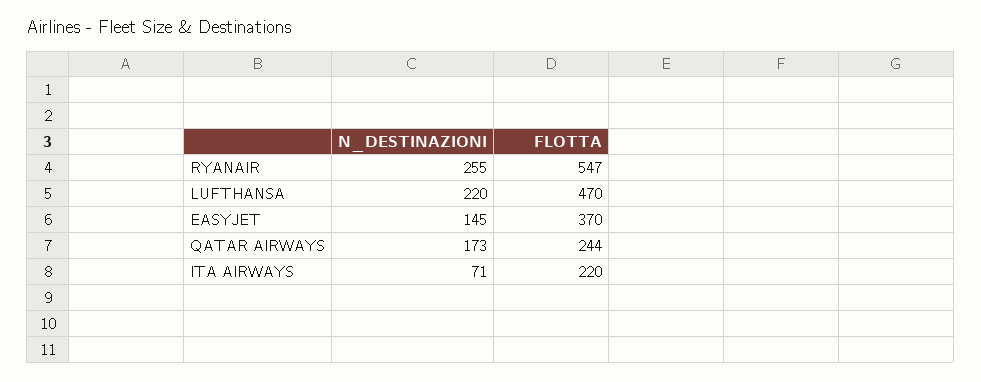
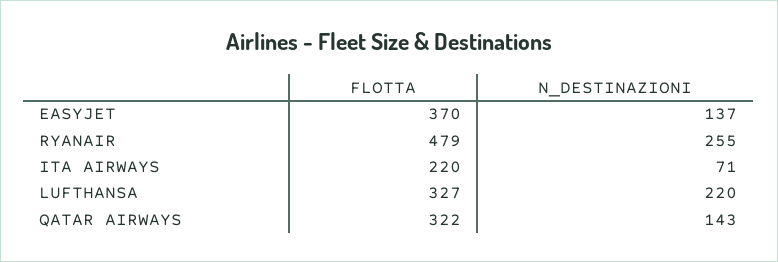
FLOTTA, RYANAIR: 547 -> 479
FLOTTA, LUFTHANSA: 470 -> 327
N_DESTINAZIONI, EASYJET: 145 -> 137
N_DESTINAZIONI, QATAR AIRWAYS: 173 -> 143
FLOTTA, QATAR AIRWAYS: 244 -> 322

